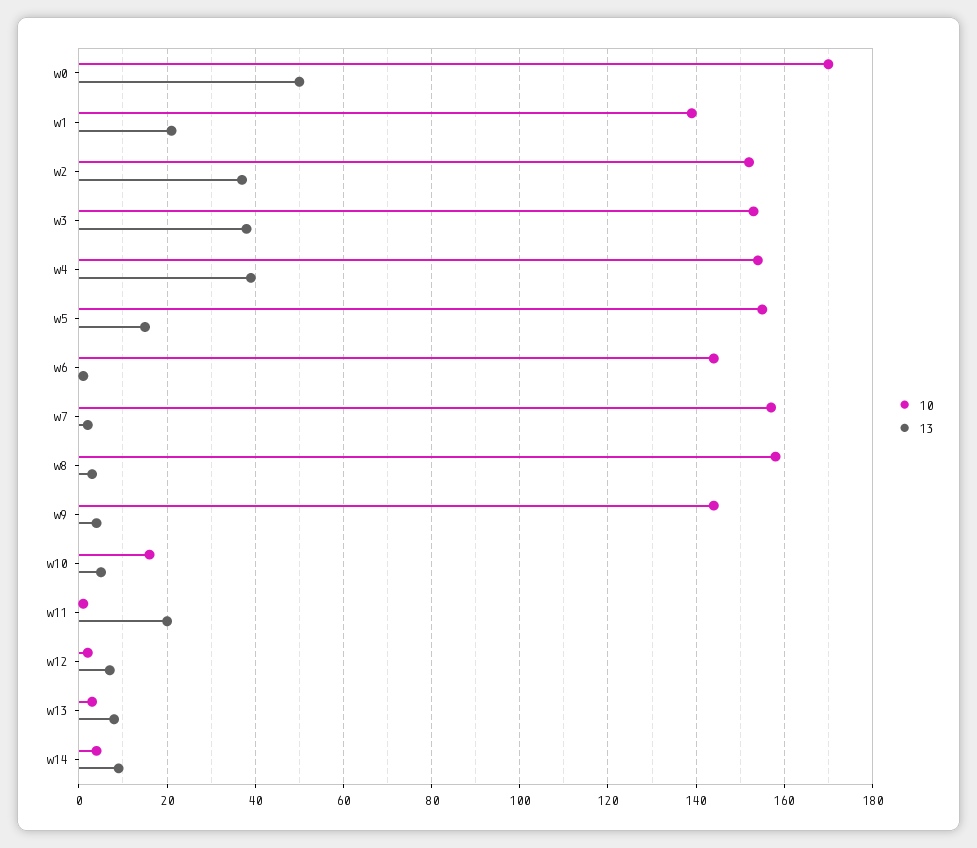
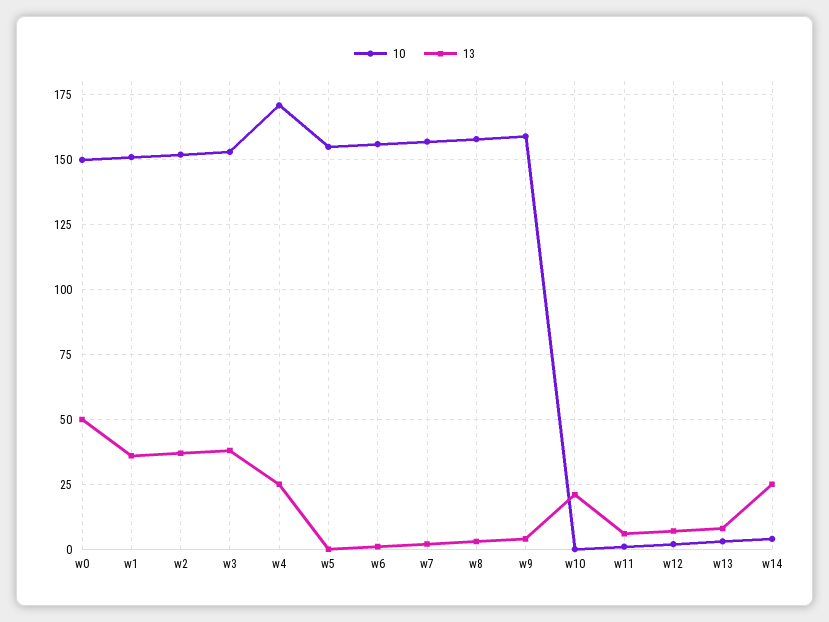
10, w0: 170 -> 150
10, w1: 140 -> 150
13, w1: 20 -> 35
10, w4: 155 -> 170
13, w4: 40 -> 25
13, w5: 15 -> 0
10, w6: 145 -> 155
10, w9: 145 -> 160
10, w10: 15 -> 0
13, w10: 5 -> 20
13, w11: 20 -> 5
13, w14: 10 -> 25

